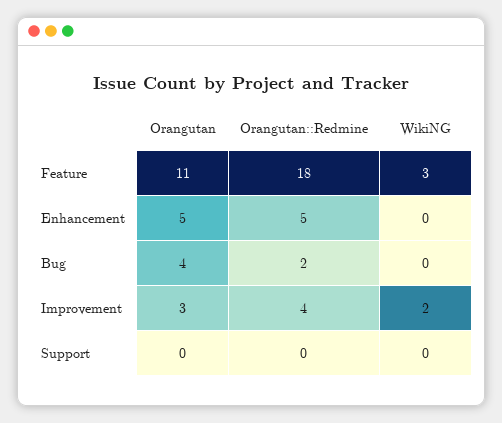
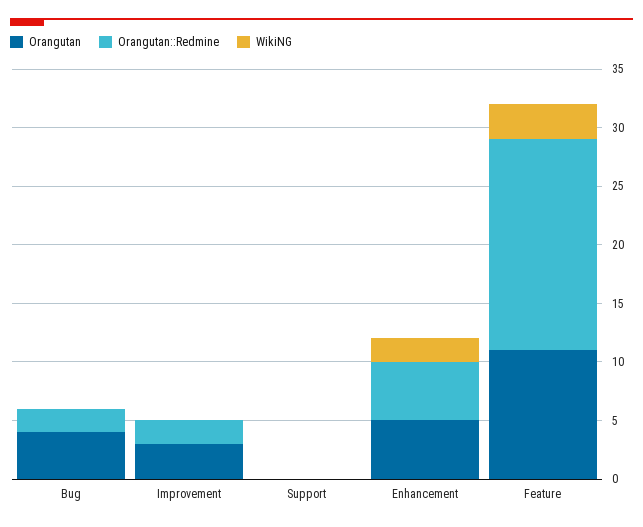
WikiNG, Enhancement: 0 -> 2
Orangutan::Redmine, Improvement: 4 -> 2
WikiNG, Improvement: 2 -> 0

